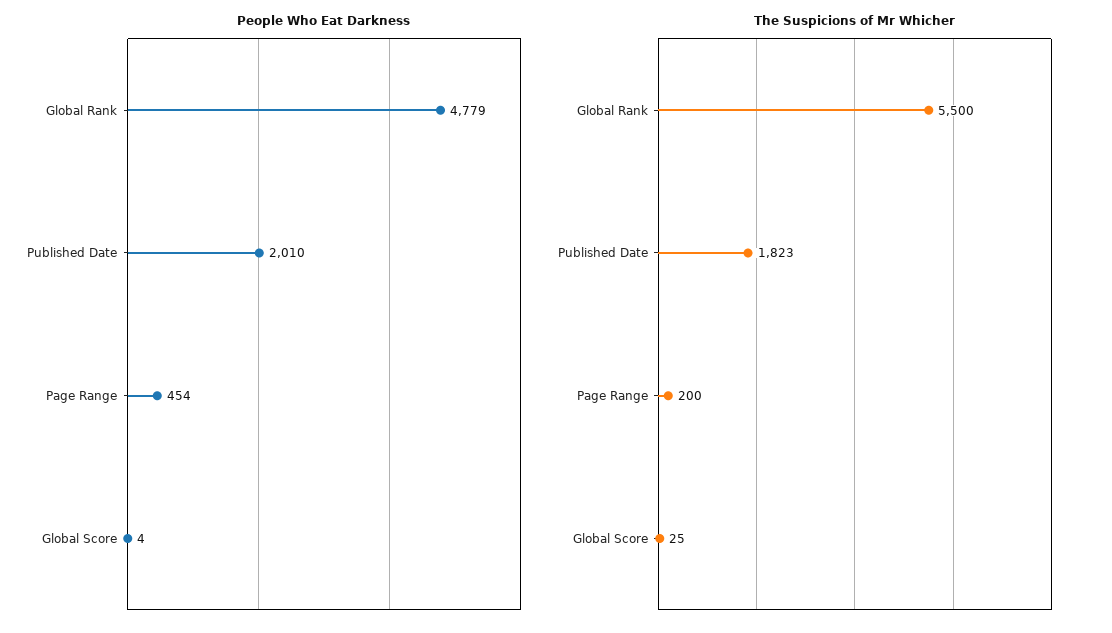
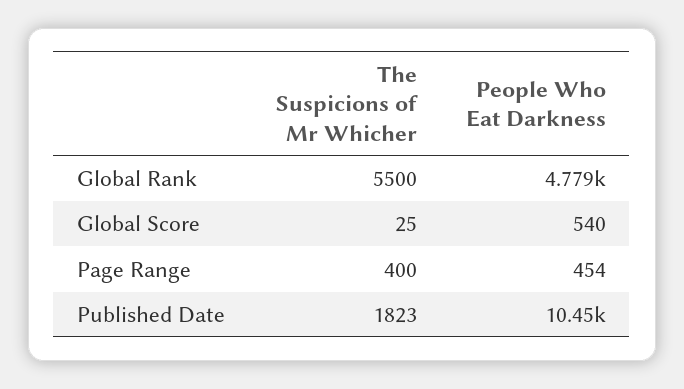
People Who Eat Darkness, Published Date: 2010 -> 10450
People Who Eat Darkness, Global Score: 4 -> 540
The Suspicions of Mr Whicher, Page Range: 200 -> 400

